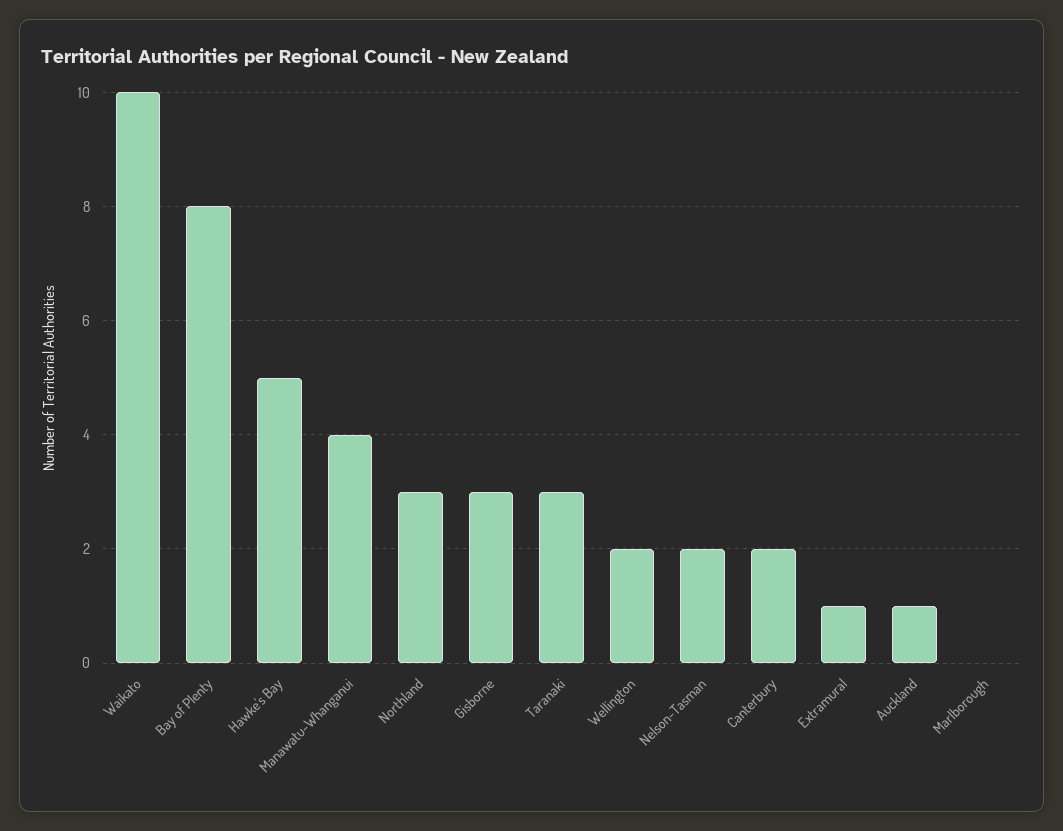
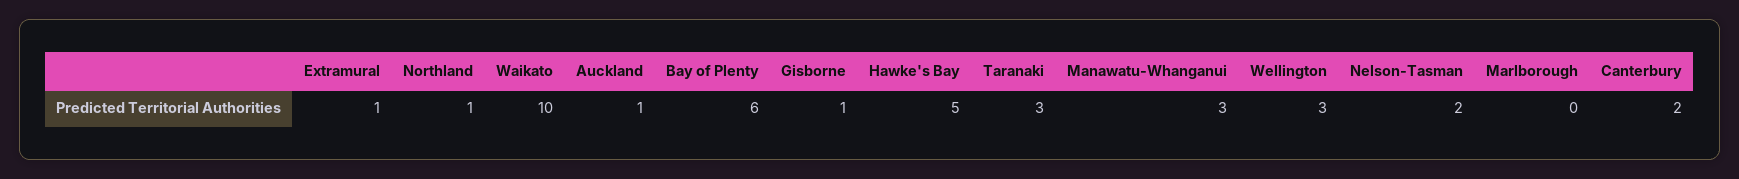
Bay of Plenty: 8 -> 6
Manawatu-Whanganui: 4 -> 3
Northland: 3 -> 1
Gisborne: 3 -> 1
Wellington: 2 -> 3

